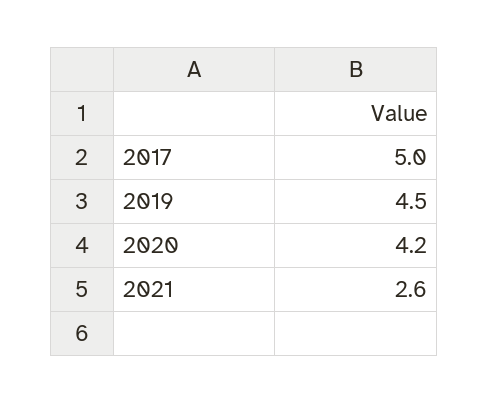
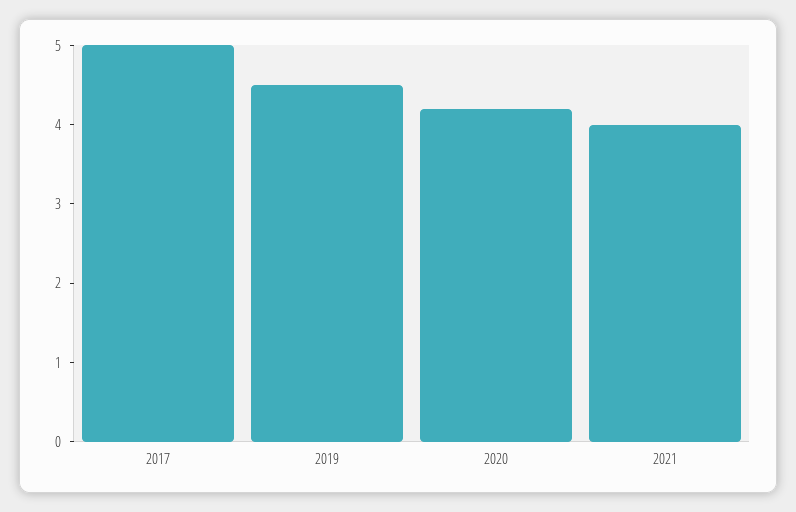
2021: 2.6 -> 4

